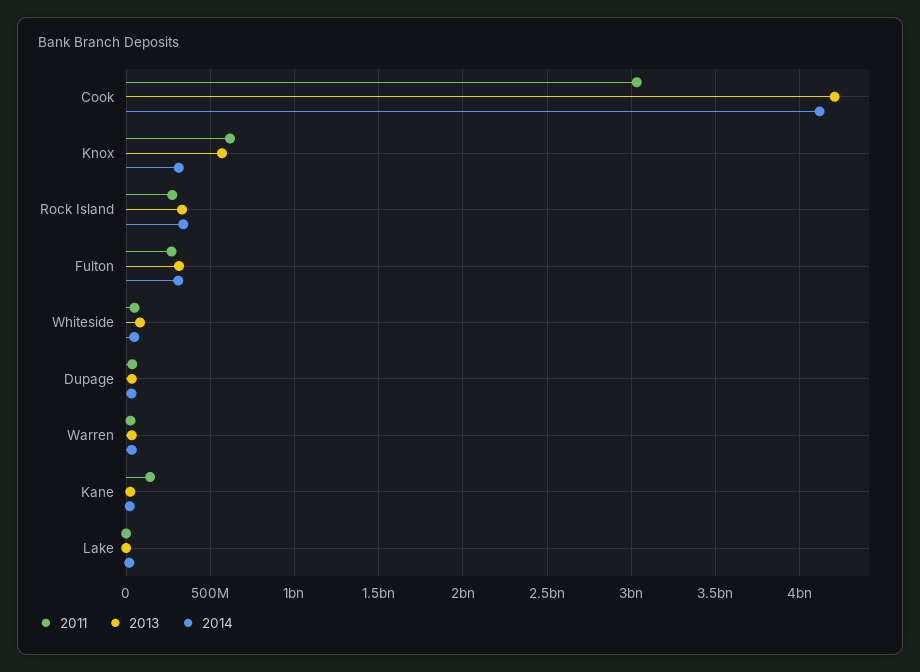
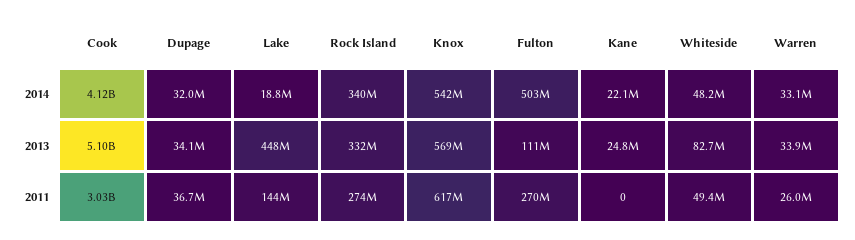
2013, Cook: 4200000000 -> 5100000000
2014, Knox: 300000000 -> 542000000
2013, Fulton: 300000000 -> 111000000
2014, Fulton: 300000000 -> 503000000
2011, Kane: 150000000 -> 0
2011, Lake: 0 -> 144000000
2013, Lake: 0 -> 448000000

